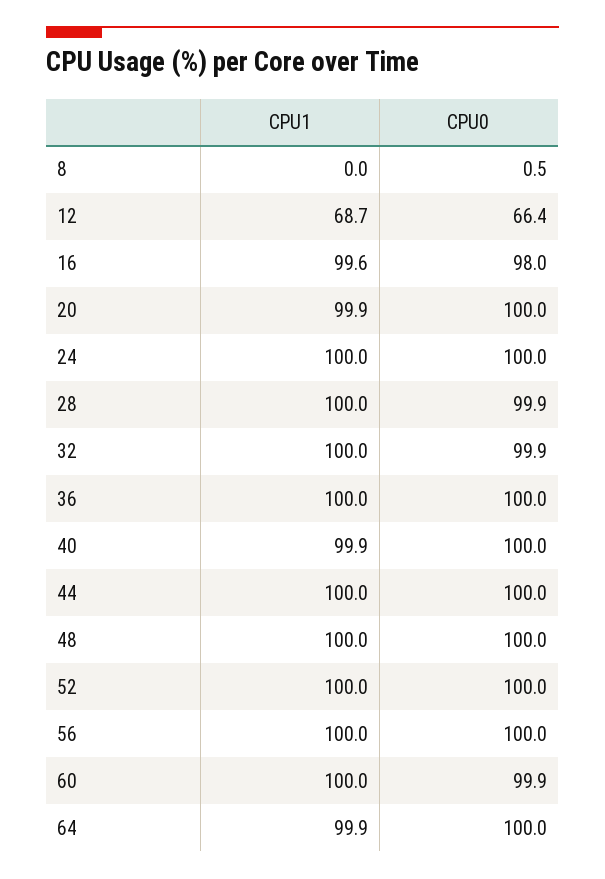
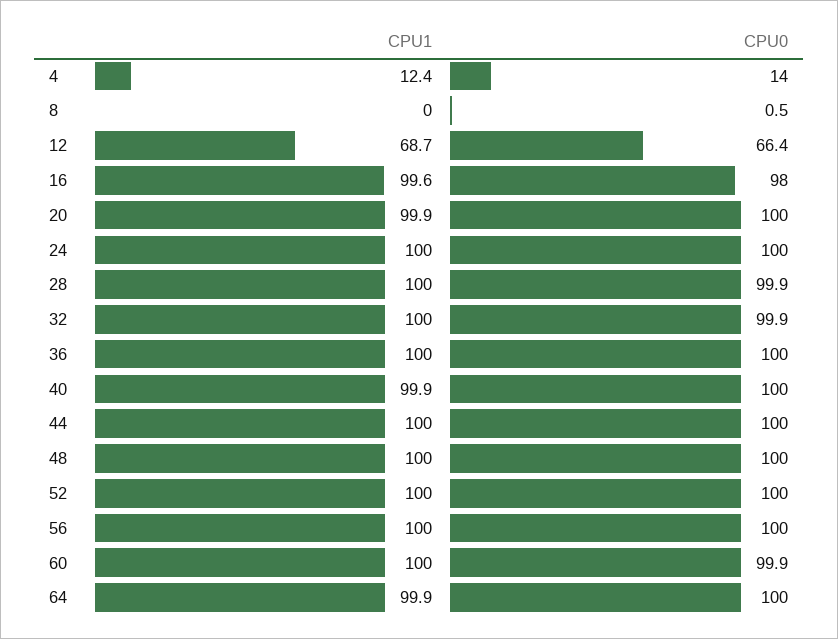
CPU1, 4: none -> 12.4
CPU0, 4: none -> 14

